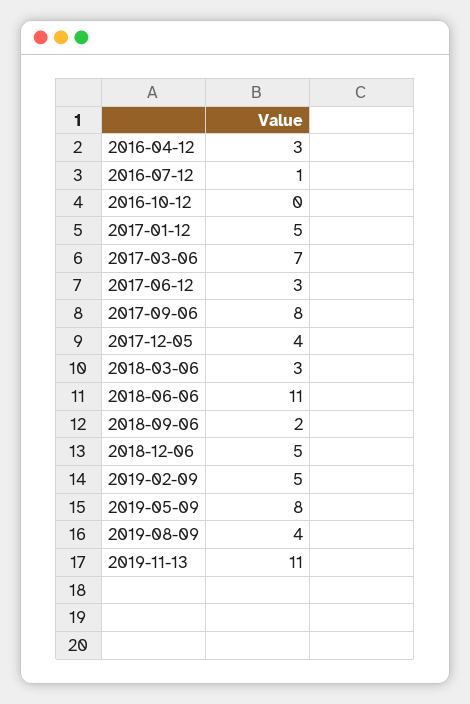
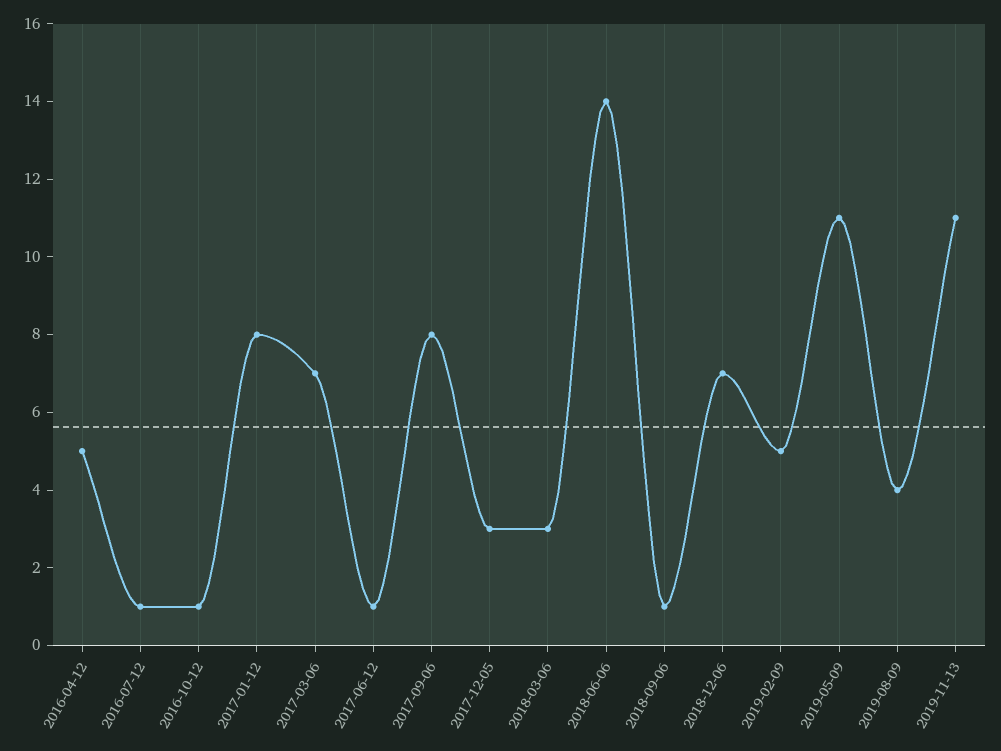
2016-04-12: 3 -> 5
2016-10-12: 0 -> 1
2017-01-12: 5 -> 8
2017-06-12: 3 -> 1
2017-12-05: 4 -> 3
2018-06-06: 11 -> 14
2018-09-06: 2 -> 1
2018-12-06: 5 -> 7
2019-05-09: 8 -> 11

